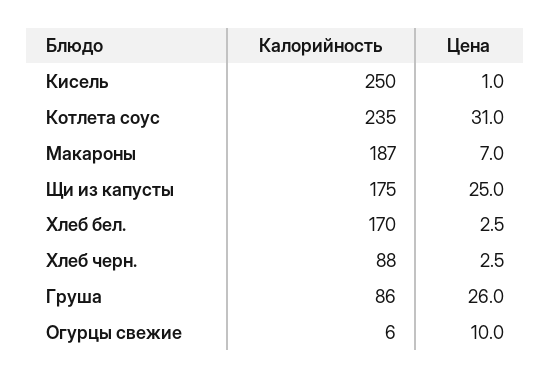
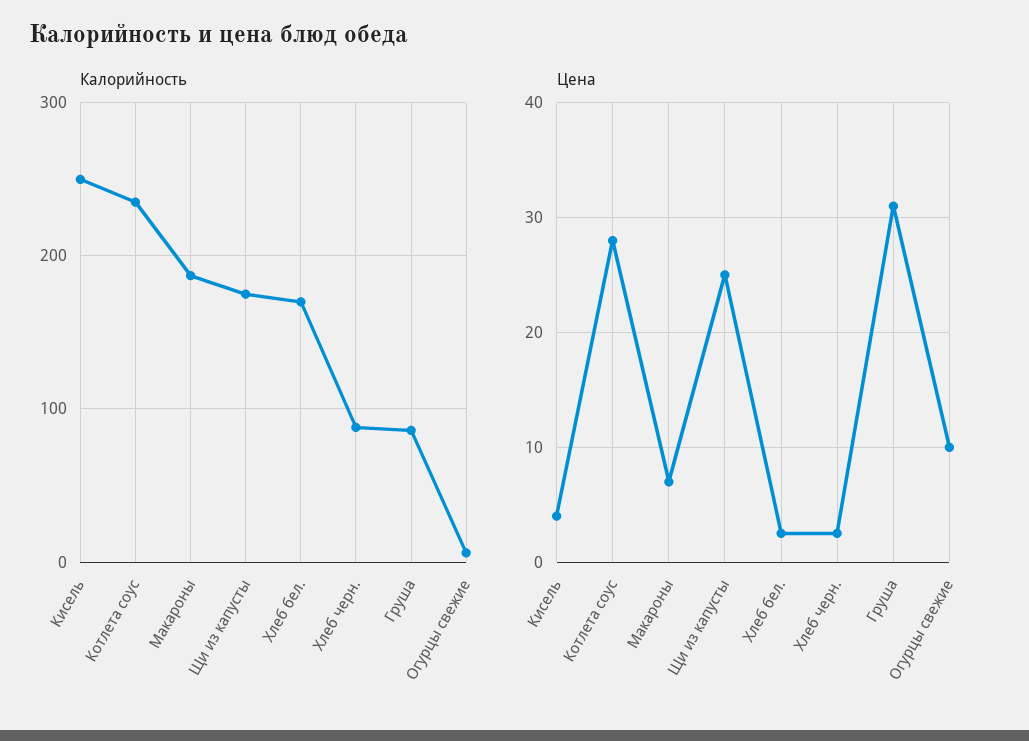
Цена, Кисель: 1 -> 4
Цена, Котлета соус: 31 -> 28
Цена, Груша: 26 -> 31

